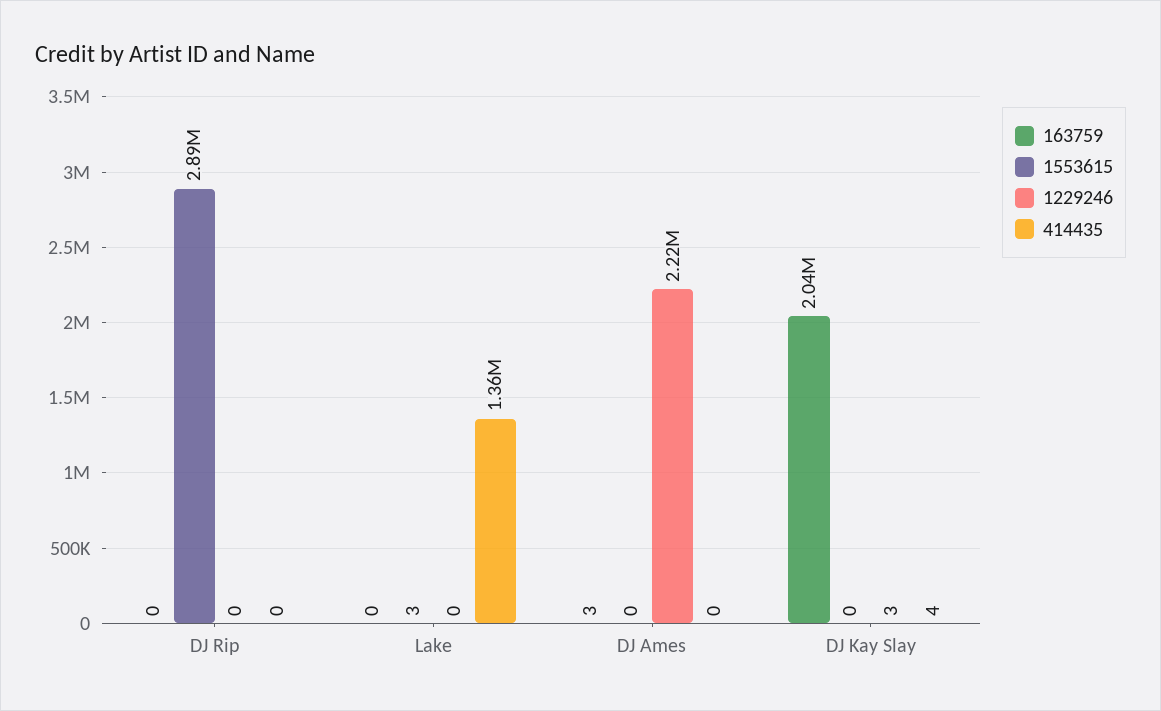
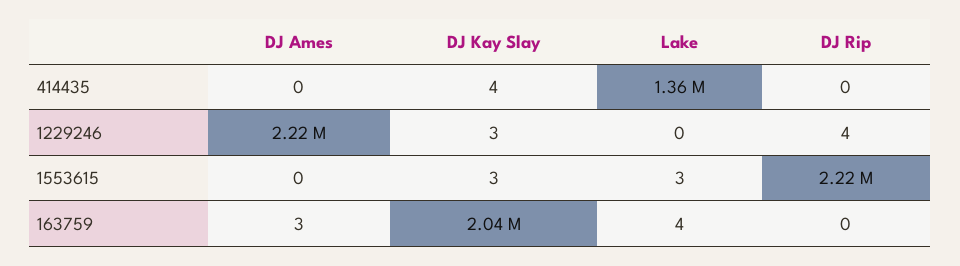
1553615, DJ Rip: 2890000 -> 2220000
1229246, DJ Rip: 0 -> 4
163759, Lake: 0 -> 4
1553615, DJ Kay Slay: 0 -> 3

